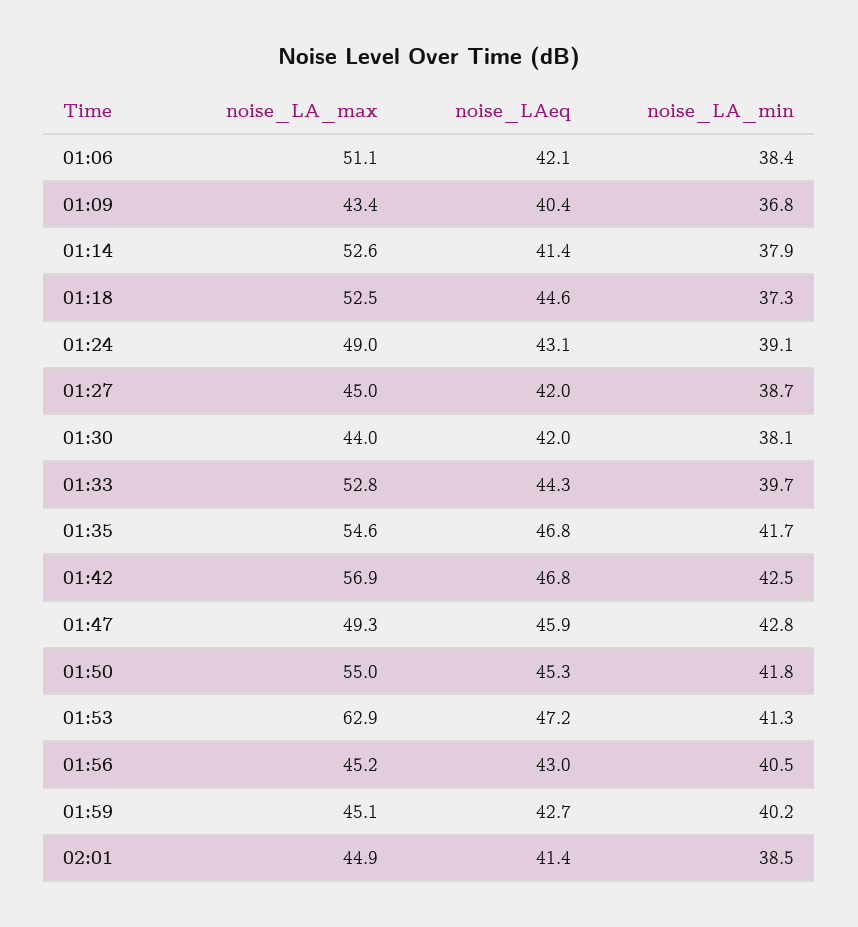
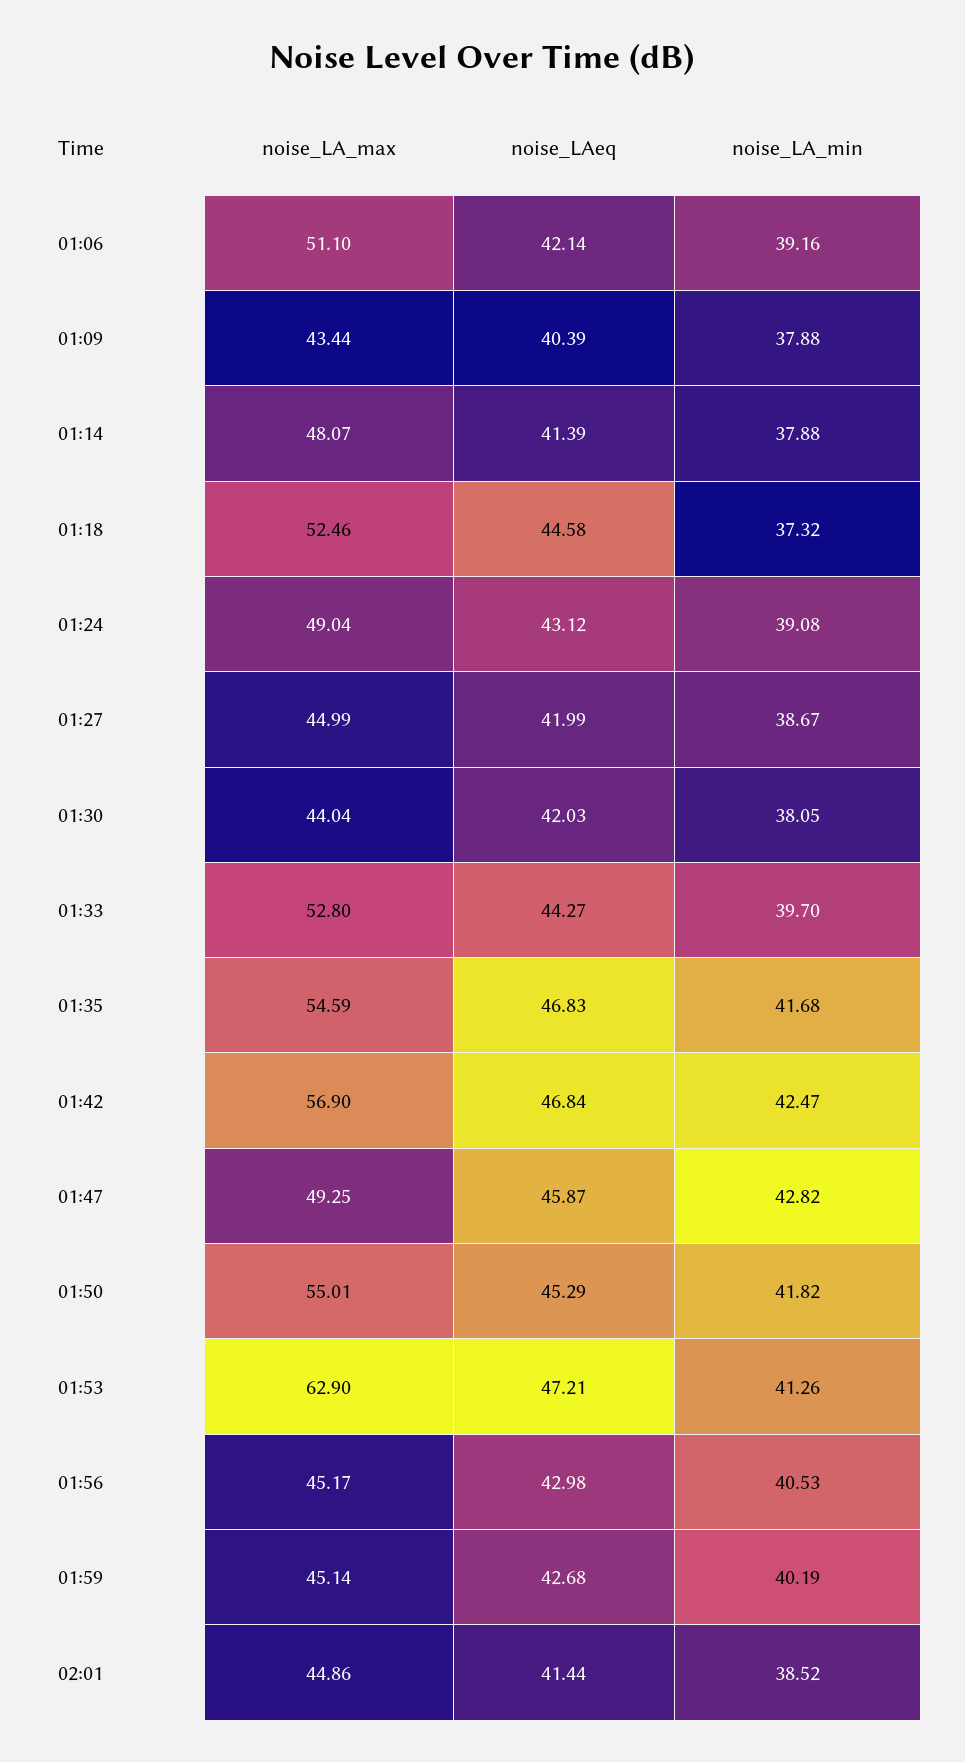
noise_LA_min, 01:06: 38.4 -> 39.16
noise_LA_min, 01:09: 36.8 -> 37.88
noise_LA_max, 01:14: 52.6 -> 48.07

